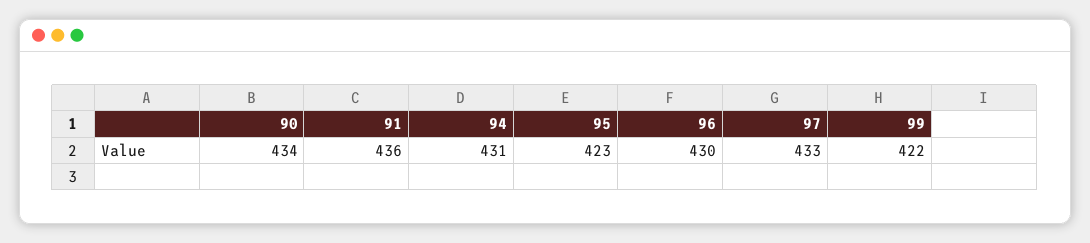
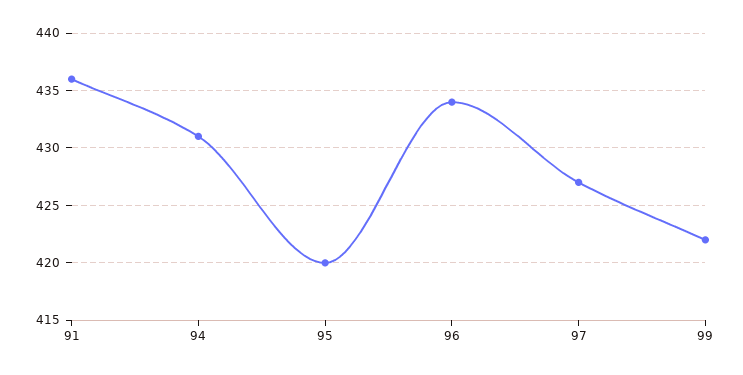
90: 434 -> none
95: 423 -> 420
96: 430 -> 434
97: 433 -> 427

